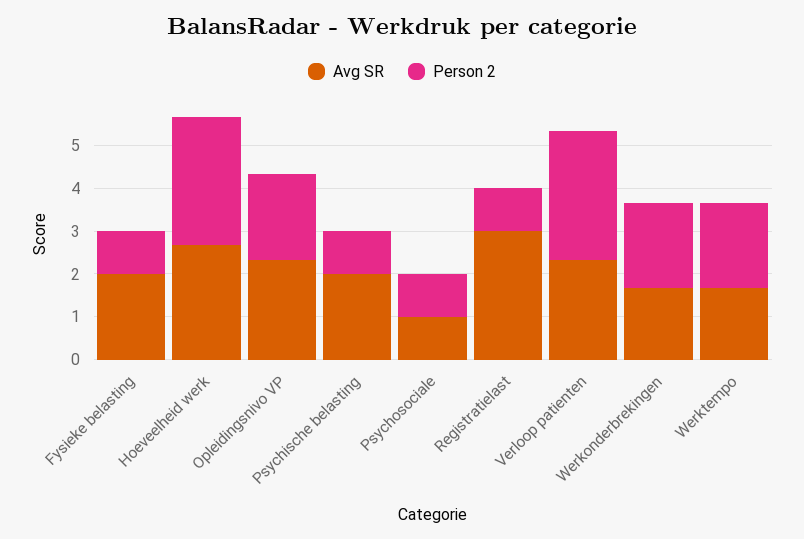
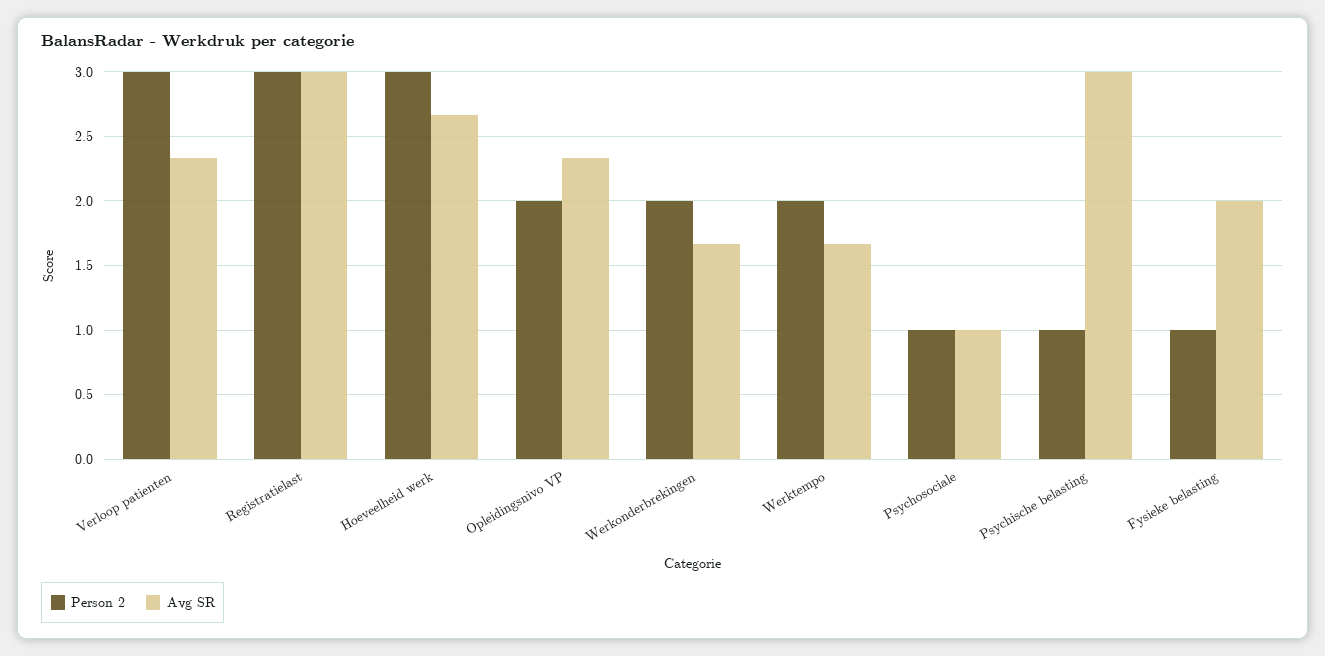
Avg SR, Psychische belasting: 2 -> 3
Person 2, Registratielast: 1 -> 3

